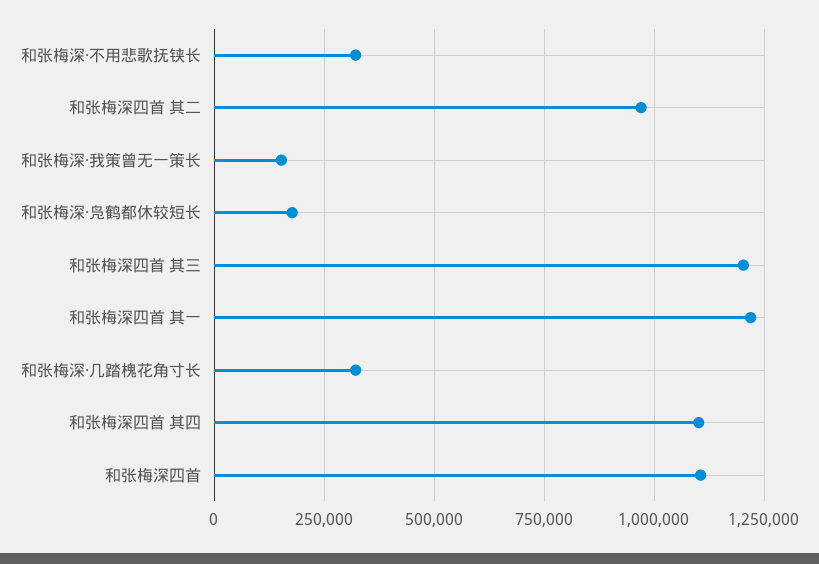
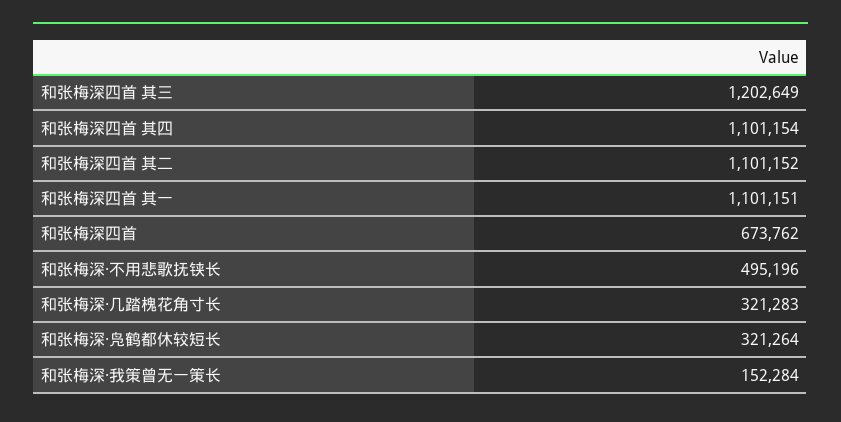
和张梅深·不用悲歌抚铗长: 325000 -> 495196
和张梅深四首 其二: 975000 -> 1101152
和张梅深·凫鹤都休较短长: 175000 -> 321264
和张梅深四首 其一: 1225000 -> 1101151
和张梅深四首: 1100000 -> 673762

